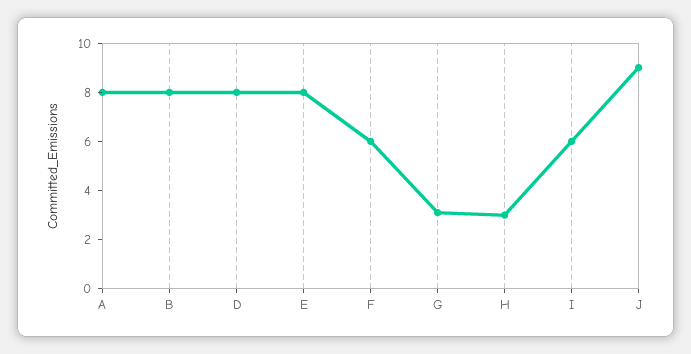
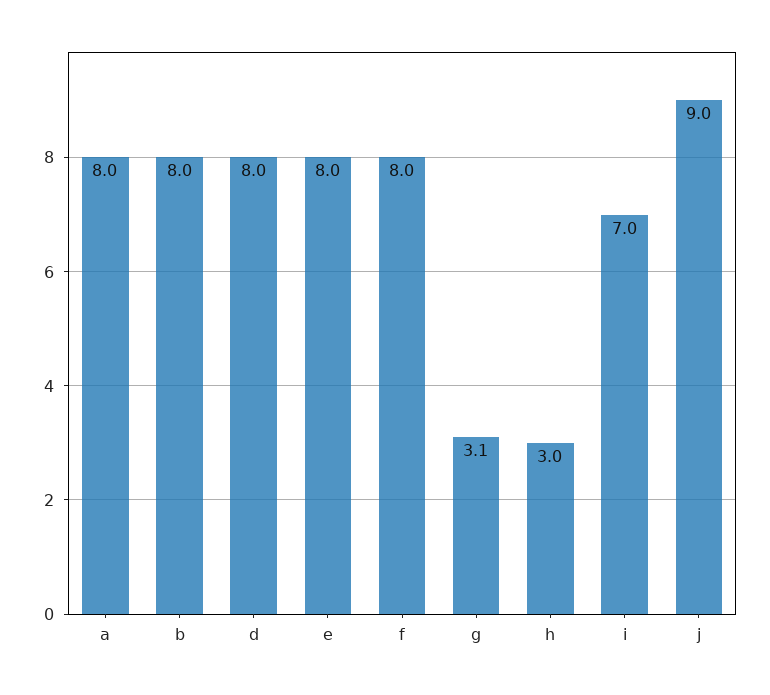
F: 6 -> 8
I: 6 -> 7

